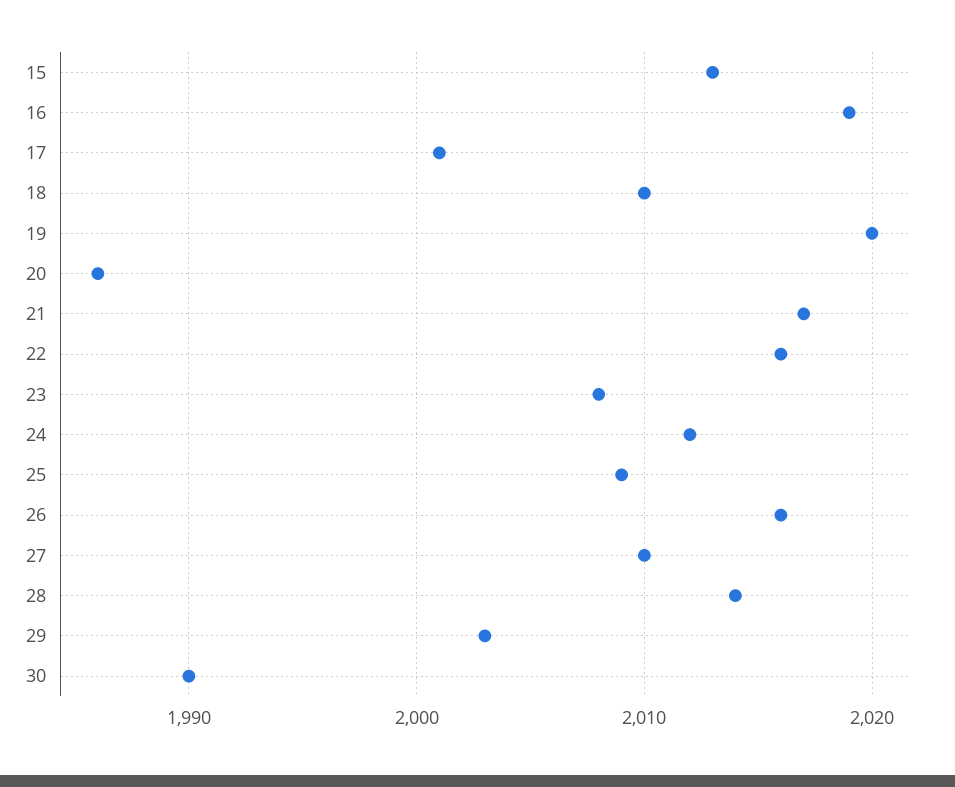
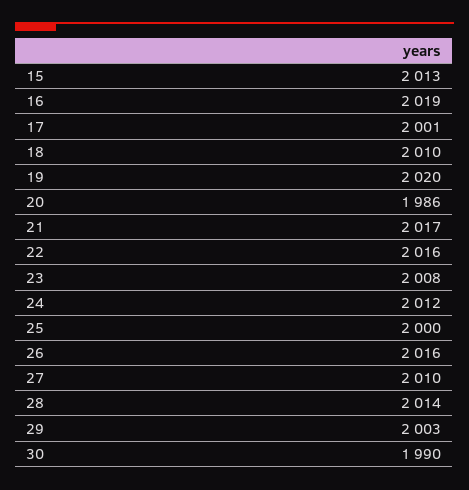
25: 2009 -> 2000

